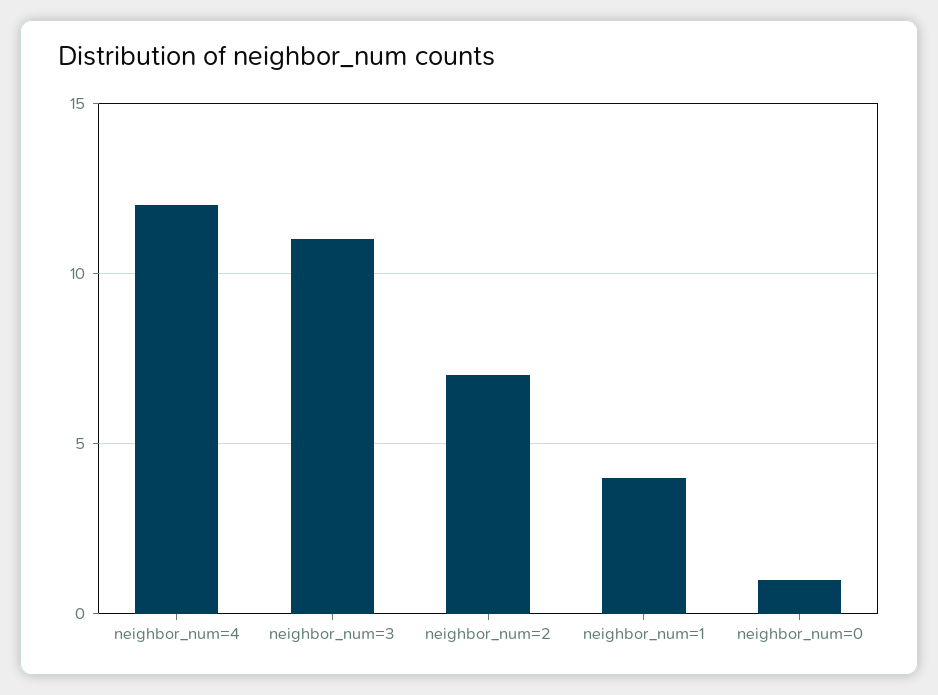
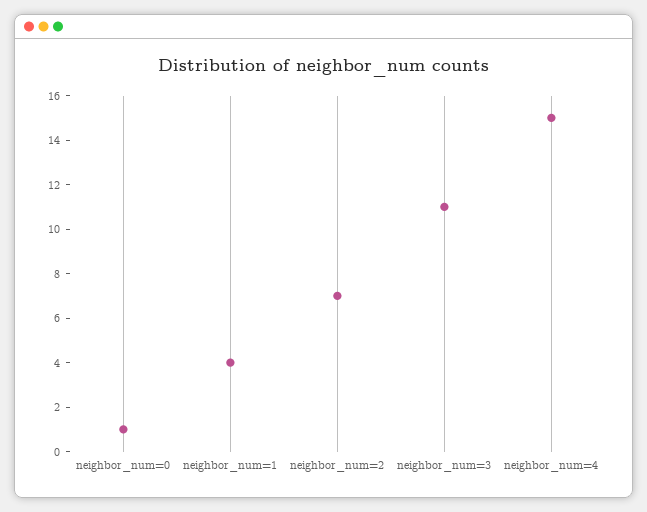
neighbor_num=4: 12 -> 15

